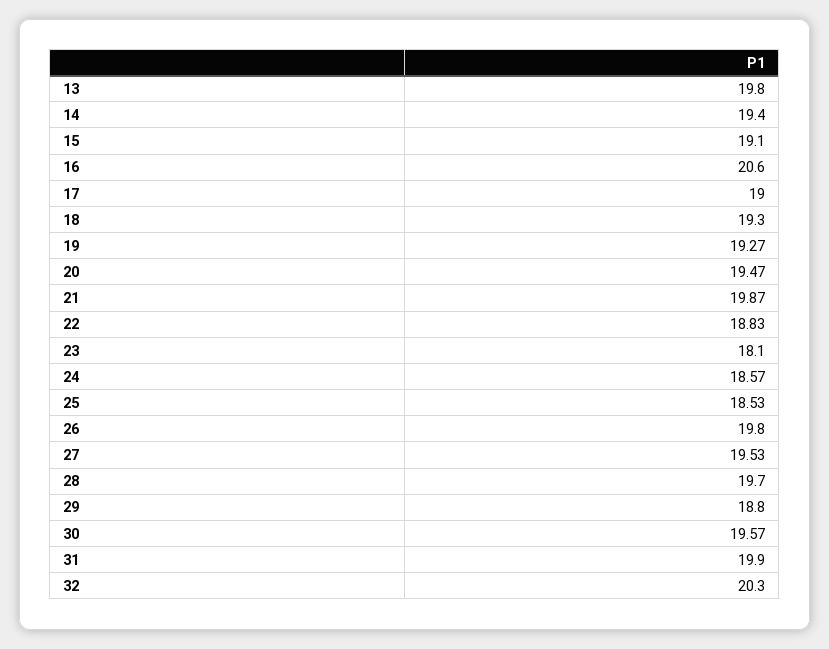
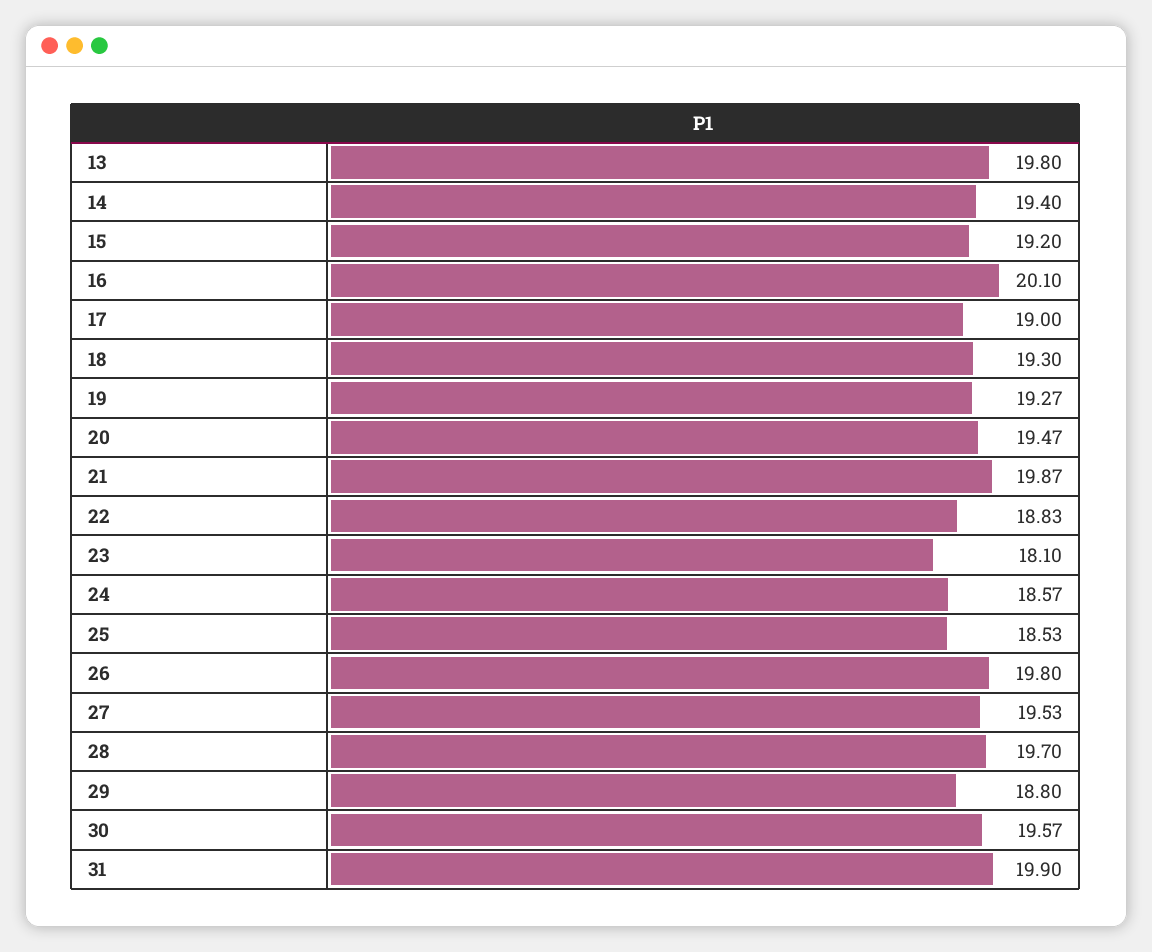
15: 19.1 -> 19.2
16: 20.6 -> 20.1
32: 20.3 -> none

